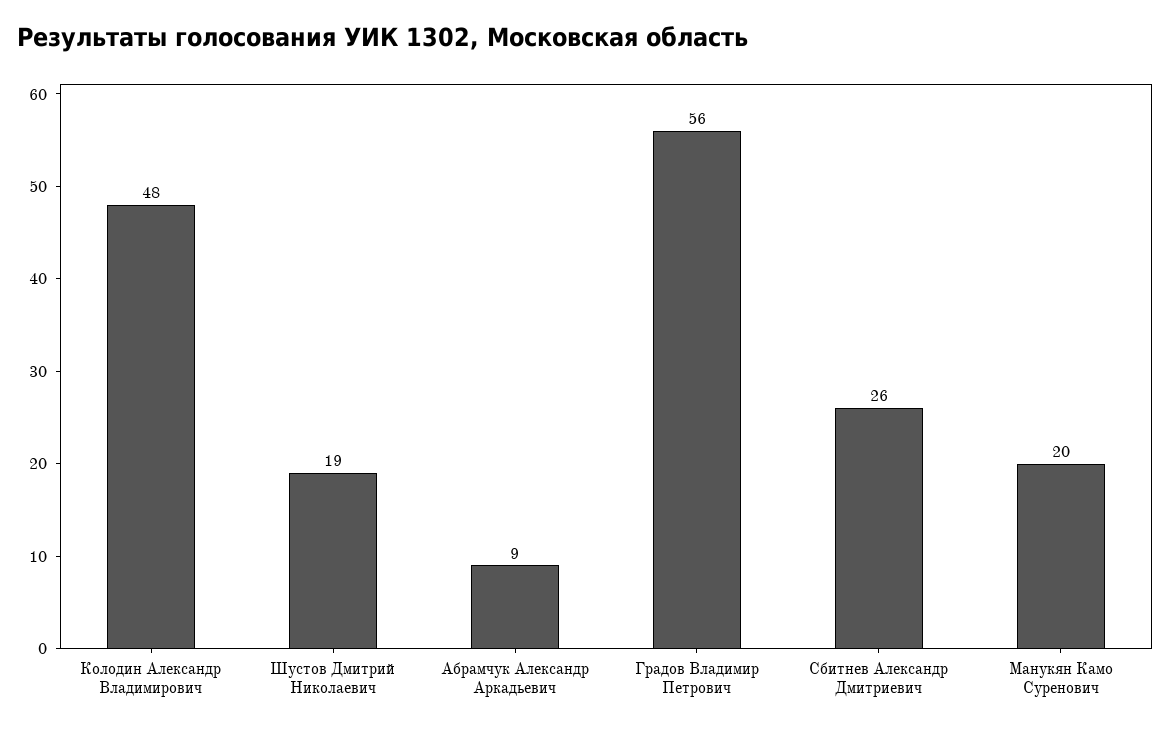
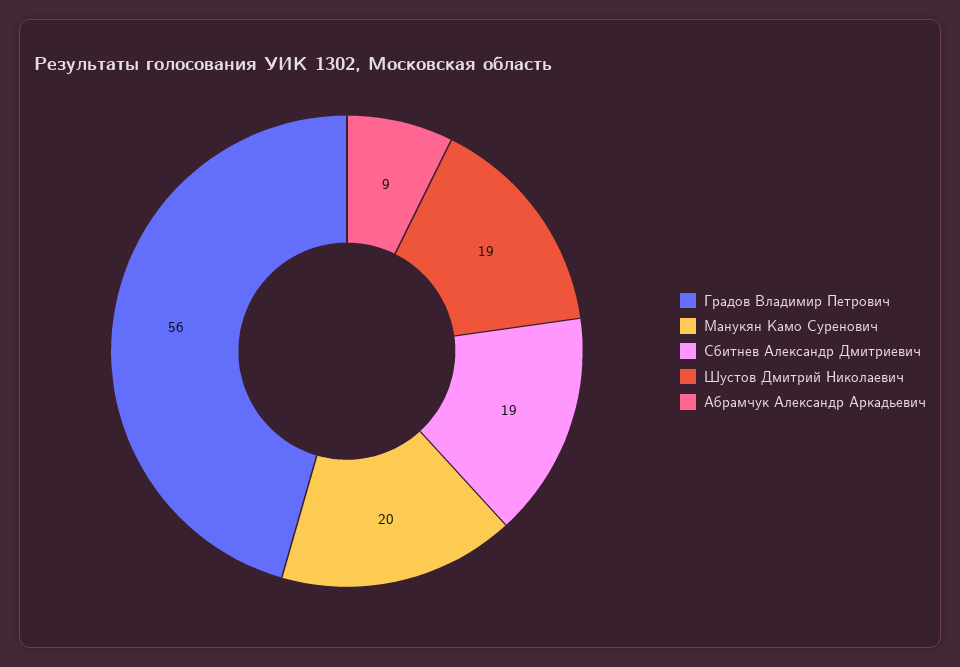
Колодин Александр Владимирович: 48 -> none
Сбитнев Александр Дмитриевич: 26 -> 19

